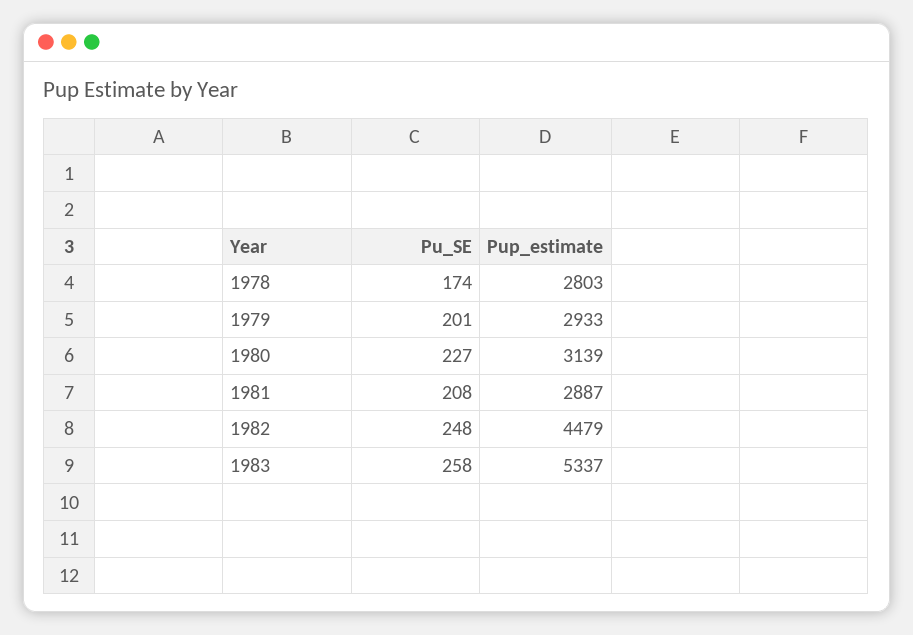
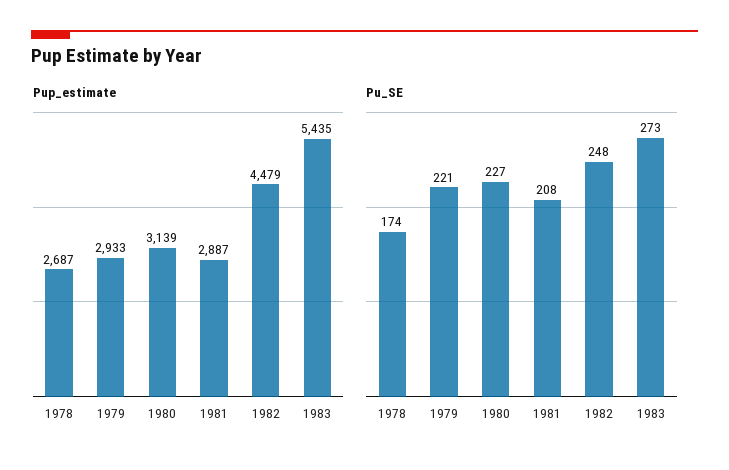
Pup_estimate, 1978: 2803 -> 2687
Pu_SE, 1979: 201 -> 221
Pu_SE, 1983: 258 -> 273
Pup_estimate, 1983: 5337 -> 5435

